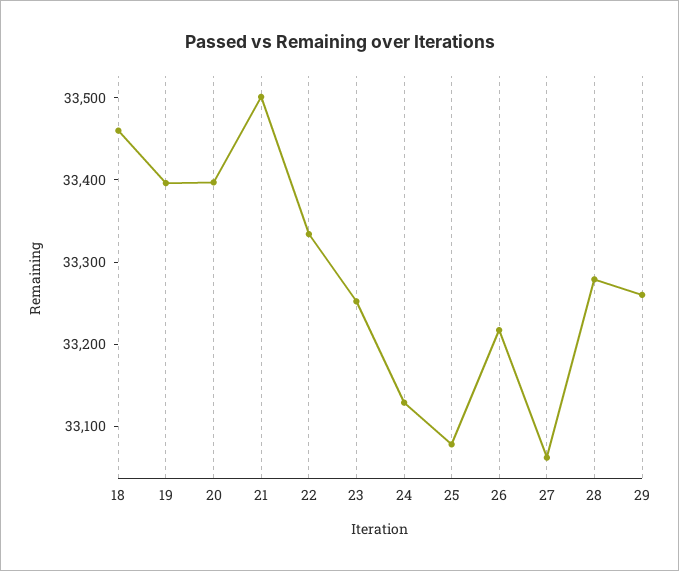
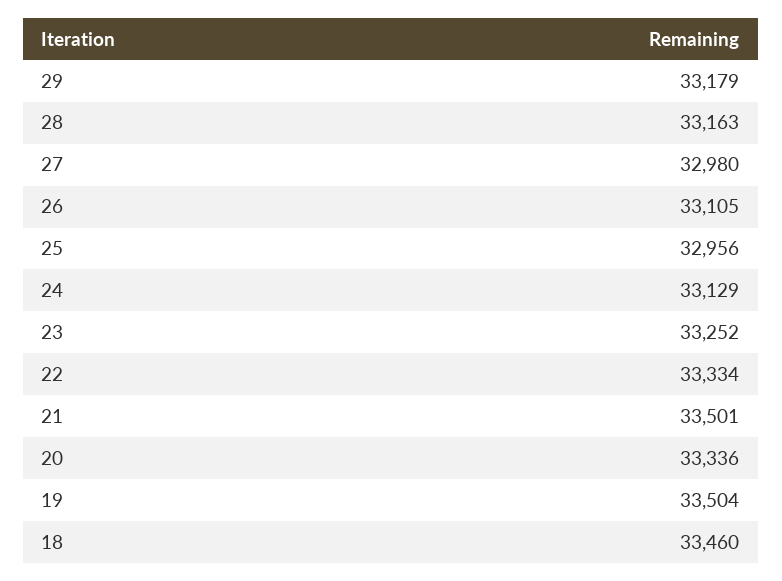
19: 33400 -> 33504
20: 33400 -> 33336
25: 33080 -> 32956
26: 33220 -> 33105
27: 33060 -> 32980
28: 33280 -> 33163
29: 33260 -> 33179

